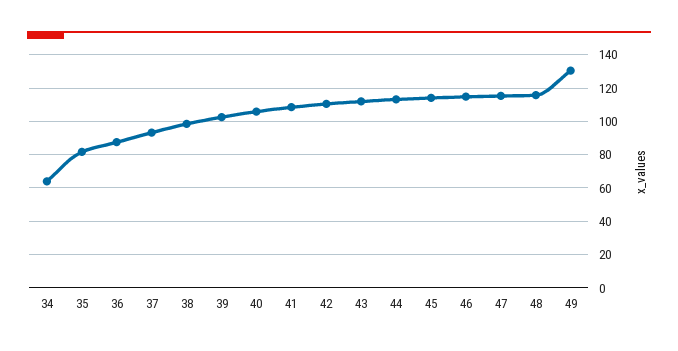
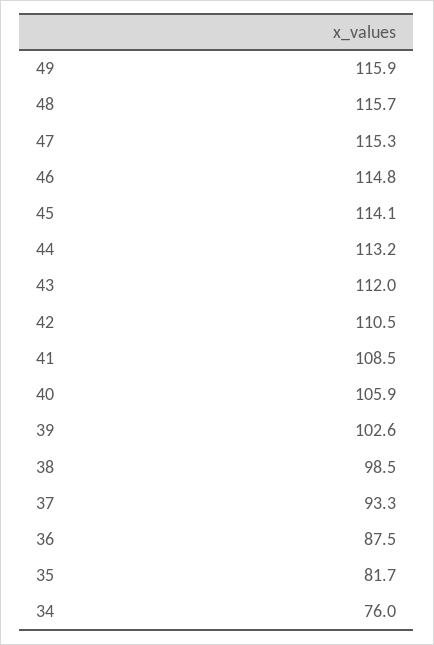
34: 65 -> 76
49: 130 -> 115.9

